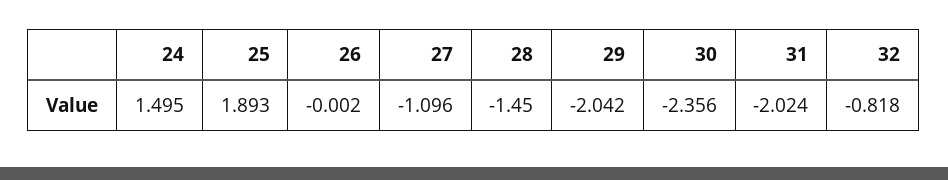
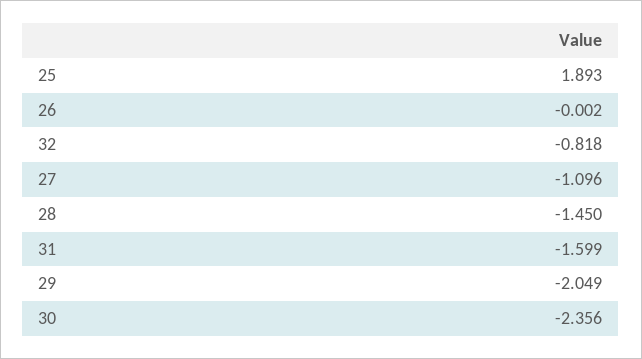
24: 1.495 -> none
29: -2.042 -> -2.049
31: -2.024 -> -1.599

